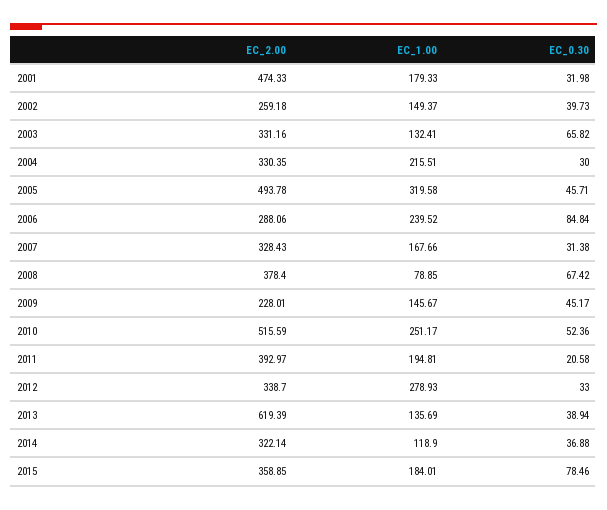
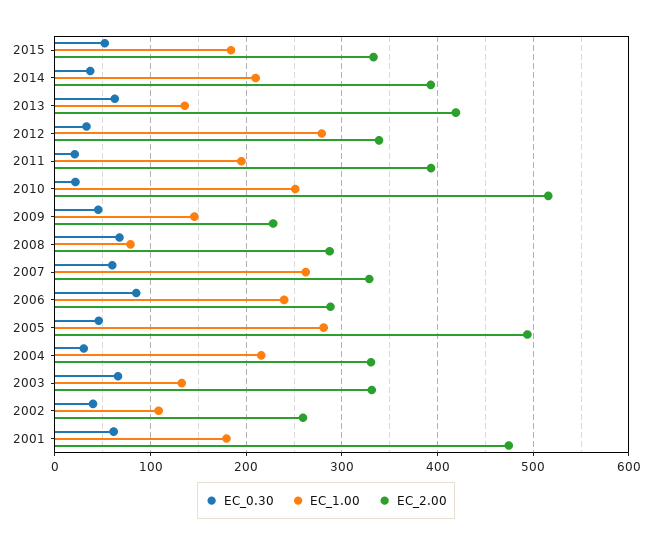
EC_0.30, 2001: 31.98 -> 60
EC_1.00, 2002: 149.37 -> 110
EC_1.00, 2005: 319.58 -> 280
EC_1.00, 2007: 167.66 -> 260
EC_0.30, 2007: 31.38 -> 60
EC_2.00, 2008: 378.4 -> 290
EC_0.30, 2010: 52.36 -> 20
EC_2.00, 2013: 619.39 -> 420
EC_0.30, 2013: 38.94 -> 60
EC_2.00, 2014: 322.14 -> 390
EC_1.00, 2014: 118.9 -> 210
EC_2.00, 2015: 358.85 -> 330
EC_0.30, 2015: 78.46 -> 50

